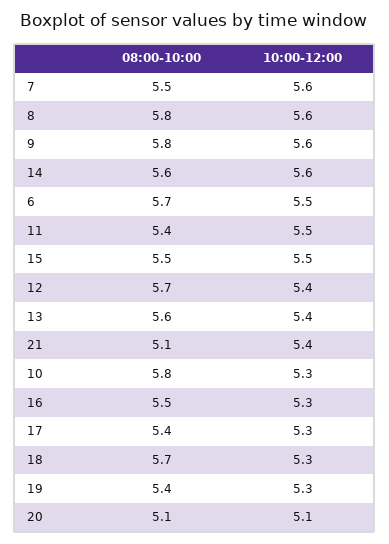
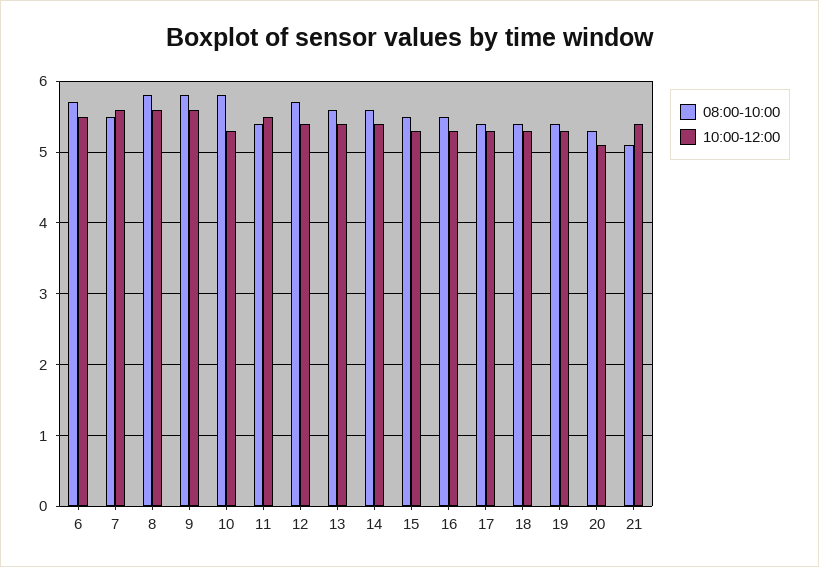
10:00-12:00, 14: 5.6 -> 5.4
10:00-12:00, 15: 5.5 -> 5.3
08:00-10:00, 18: 5.7 -> 5.4
08:00-10:00, 20: 5.1 -> 5.3

